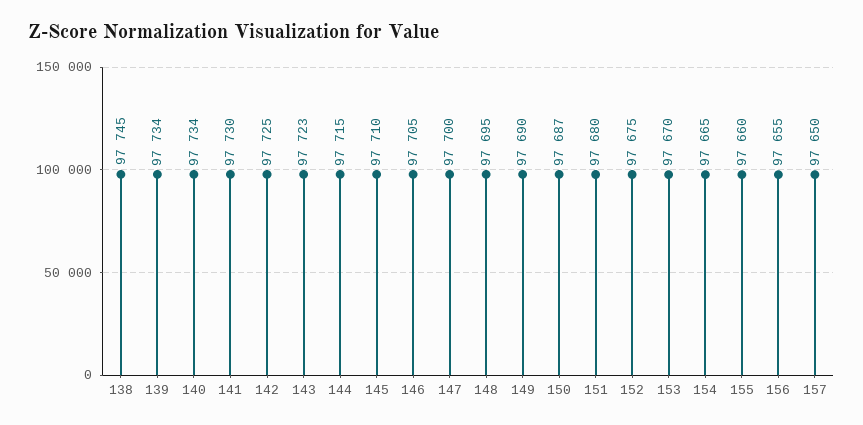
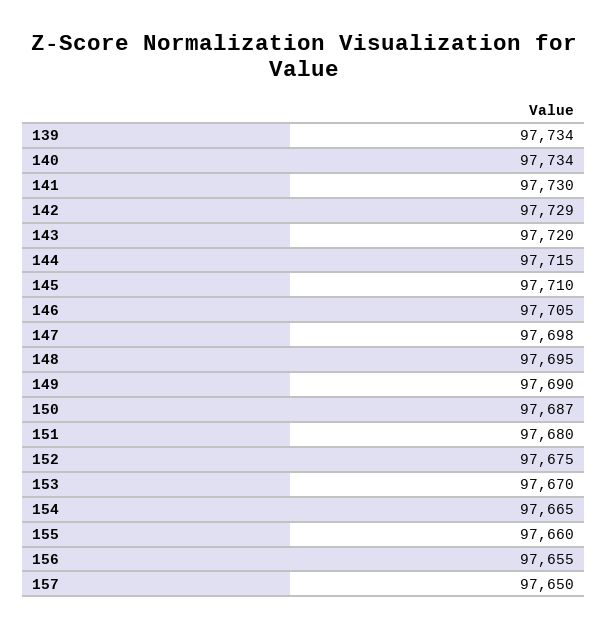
138: 97745 -> none
142: 97725 -> 97729
143: 97723 -> 97720
147: 97700 -> 97698

